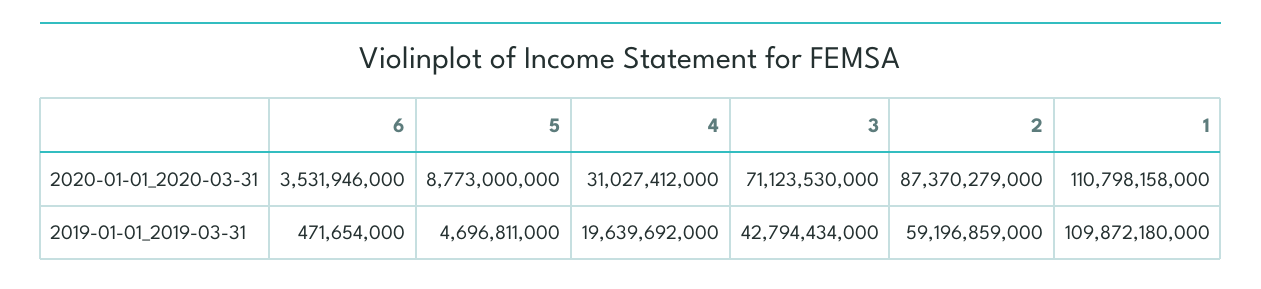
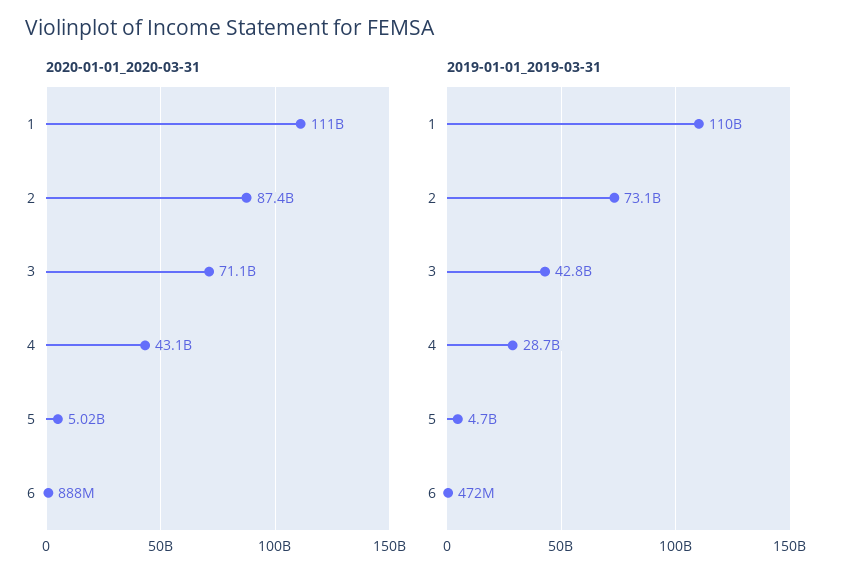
2020-01-01_2020-03-31, 6: 3531946000 -> 888000000
2020-01-01_2020-03-31, 5: 8773000000 -> 5020000000
2020-01-01_2020-03-31, 4: 31027412000 -> 43100000000
2019-01-01_2019-03-31, 4: 19639692000 -> 28700000000
2019-01-01_2019-03-31, 2: 59196859000 -> 73100000000

